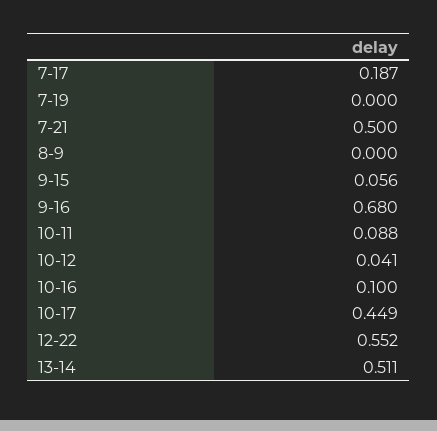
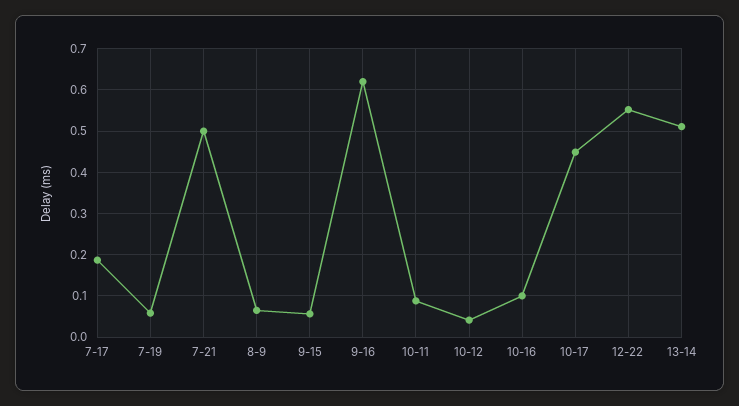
7-19: 0 -> 0.06
8-9: 0 -> 0.06
9-16: 0.68 -> 0.62

